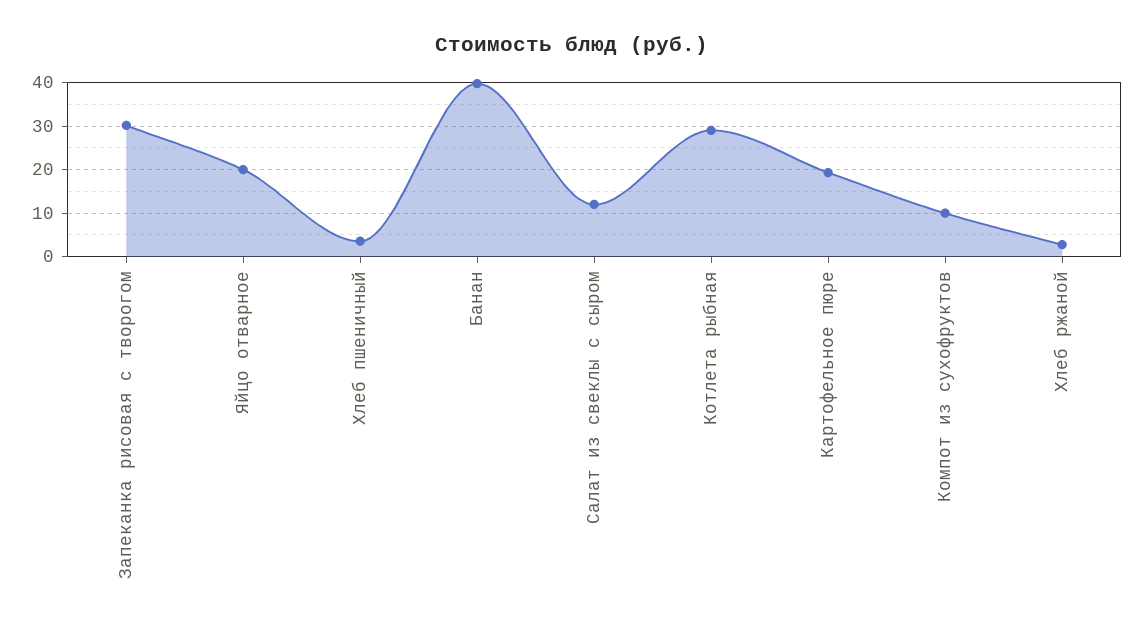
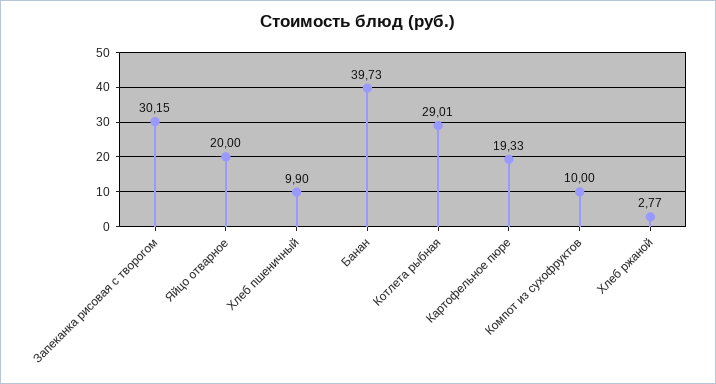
Хлеб пшеничный: 4 -> 9.9
Салат из свеклы с сыром: 12 -> none

